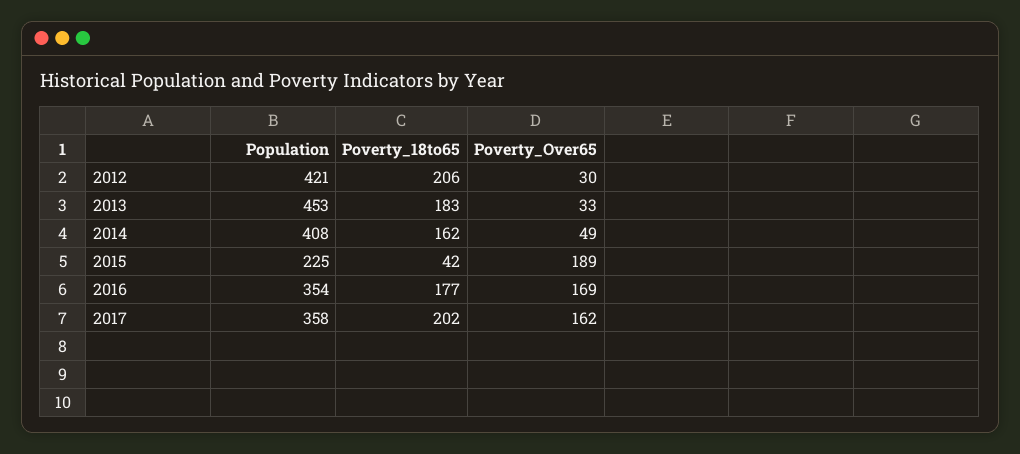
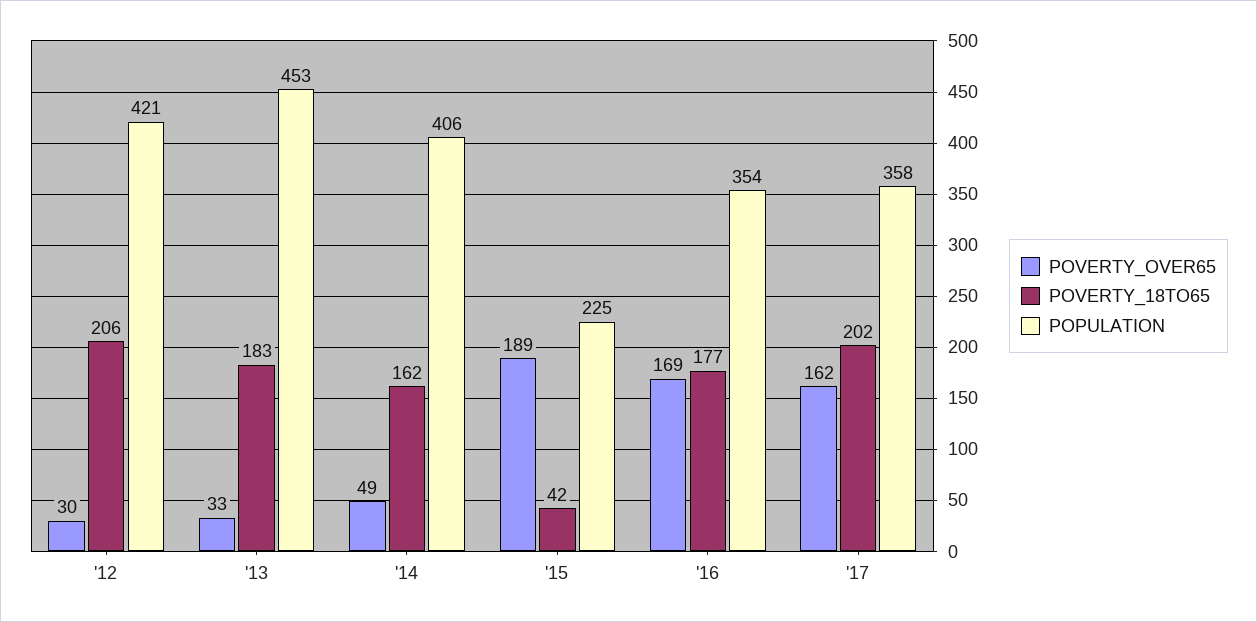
Population, 2014: 408 -> 406

